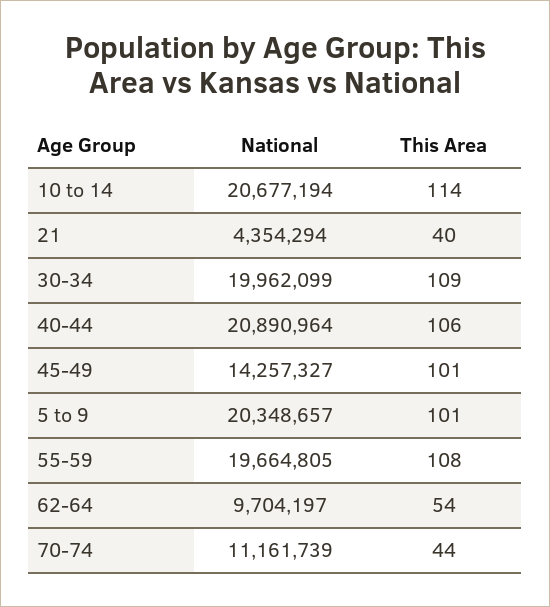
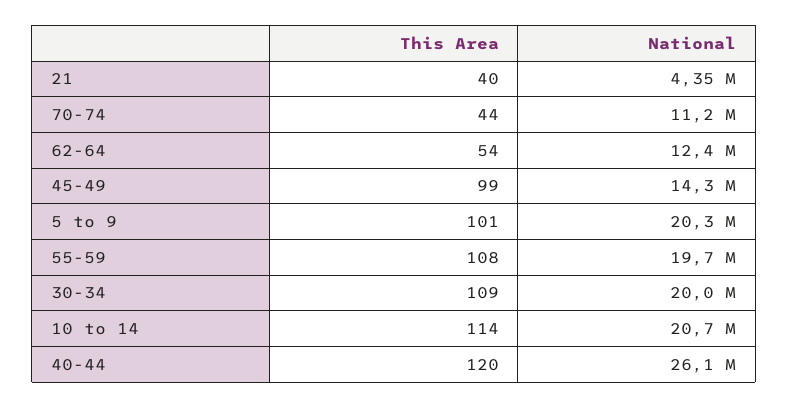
National, 40-44: 20890964 -> 26100000
This Area, 40-44: 106 -> 120
This Area, 45-49: 101 -> 99
National, 62-64: 9704197 -> 12400000

